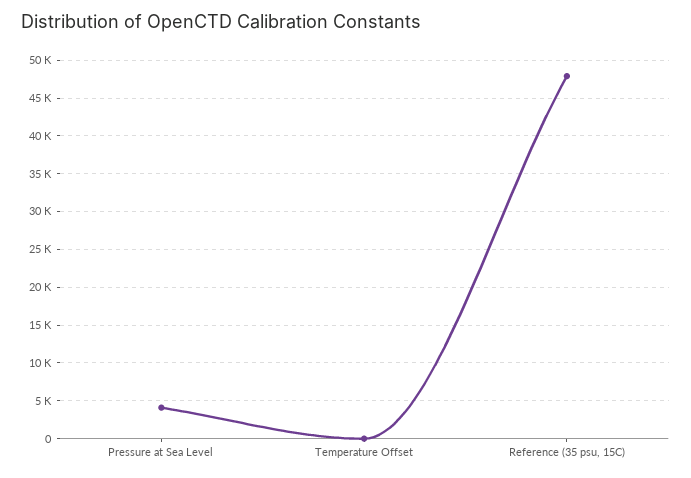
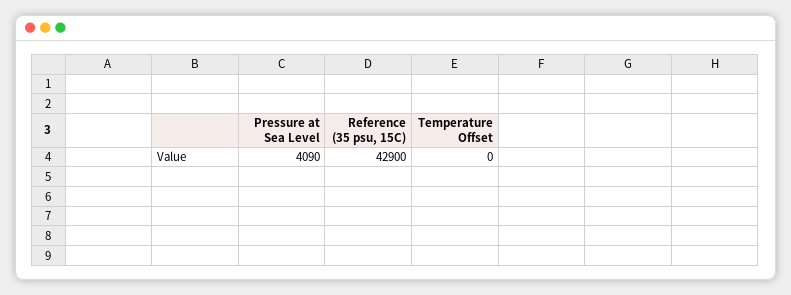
Reference (35 psu, 15C): 48000 -> 42900

